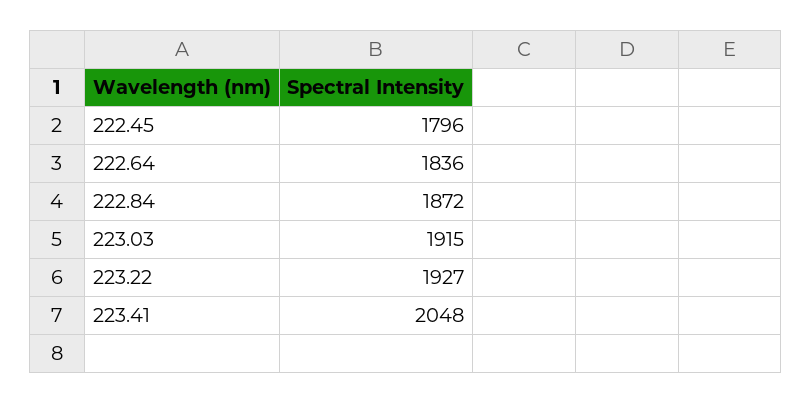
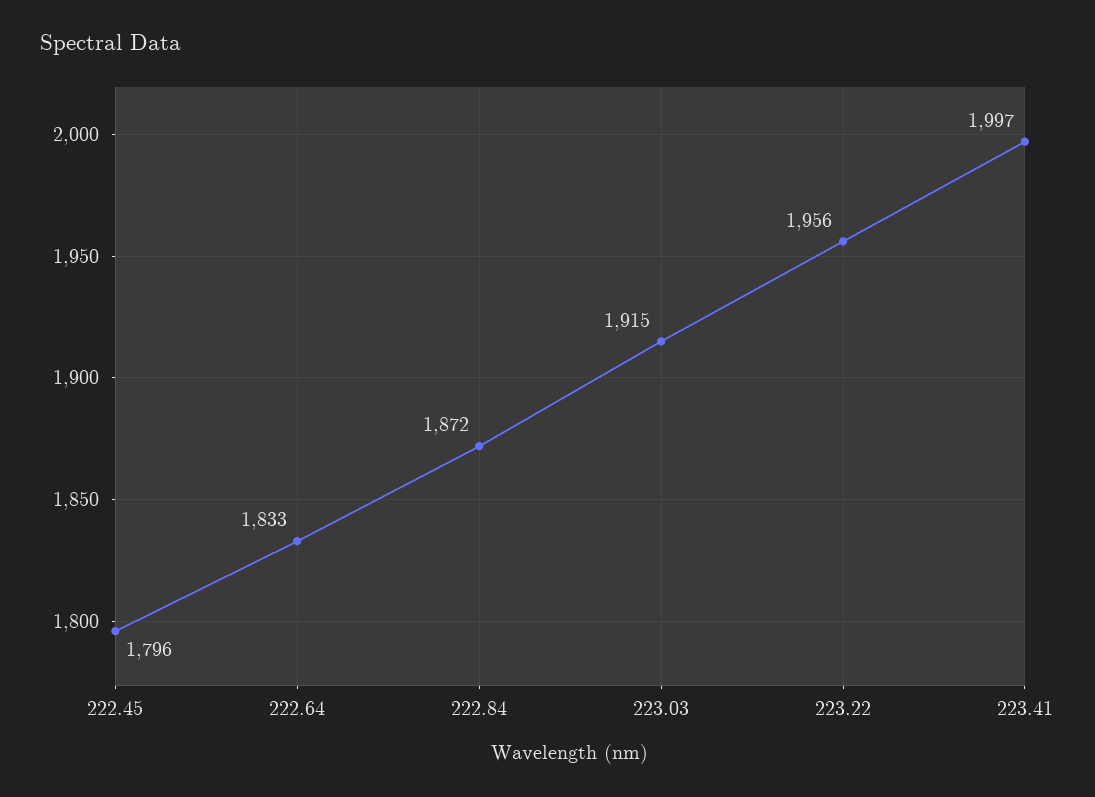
222.64: 1836 -> 1833
223.22: 1927 -> 1956
223.41: 2048 -> 1997

